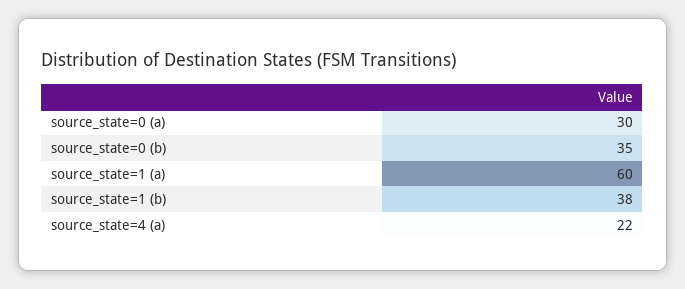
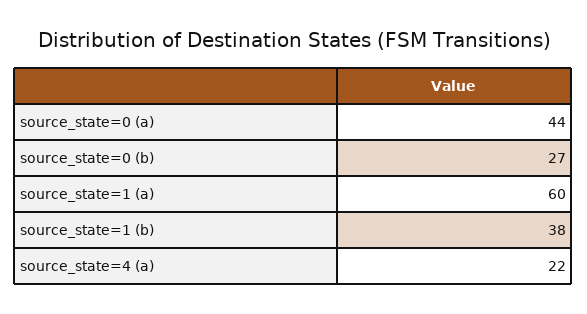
source_state=0 (a): 30 -> 44
source_state=0 (b): 35 -> 27

